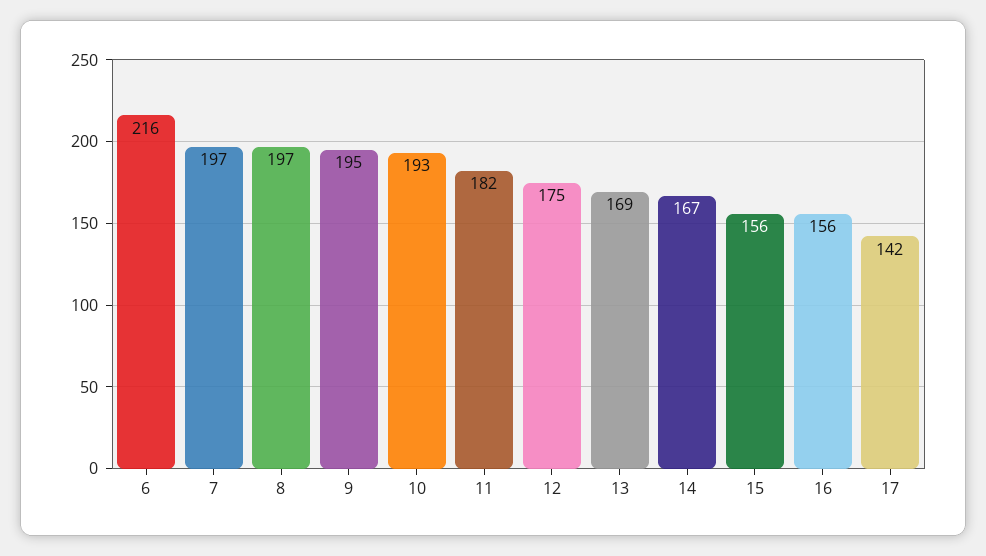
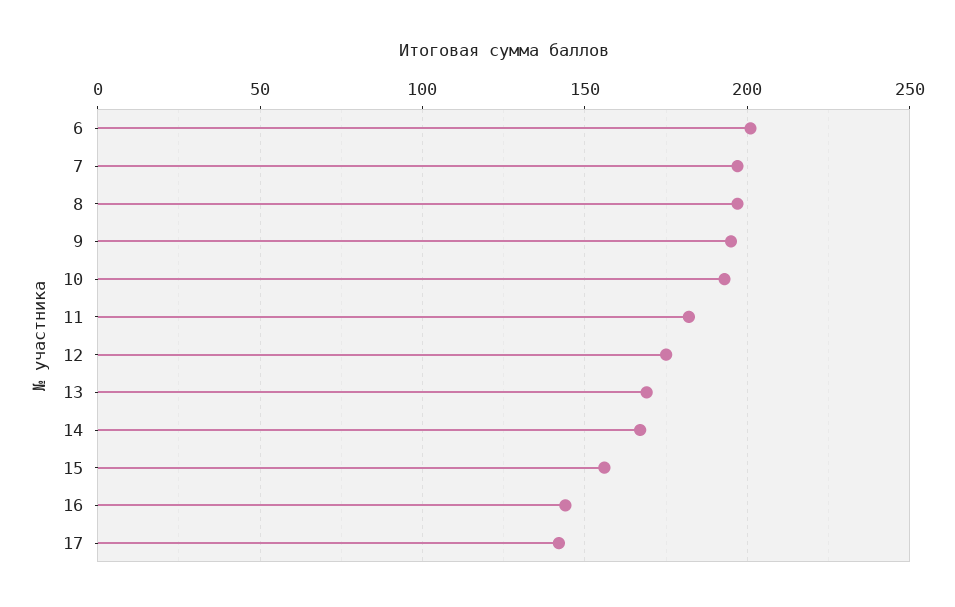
6: 216 -> 200
16: 156 -> 145

